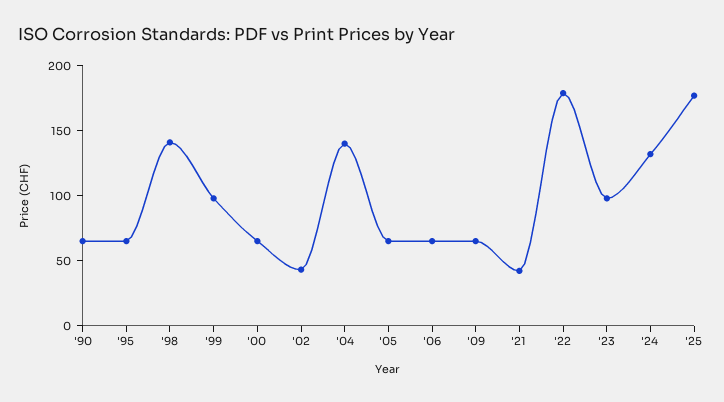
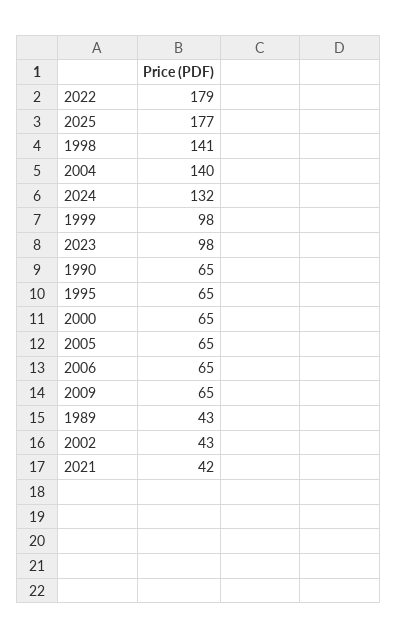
1989: none -> 43

